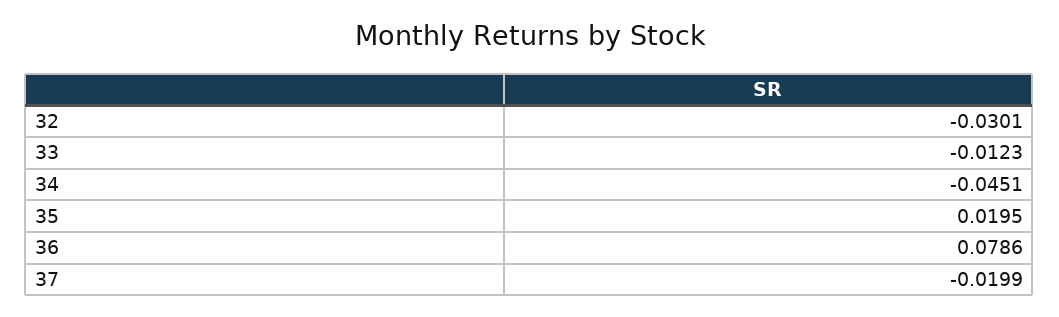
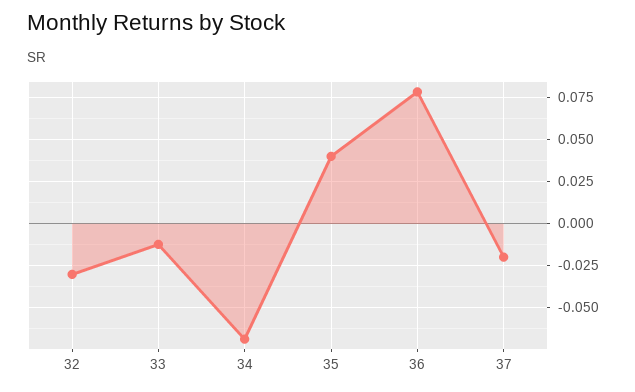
34: -0.0451 -> -0.07
35: 0.0195 -> 0.04

